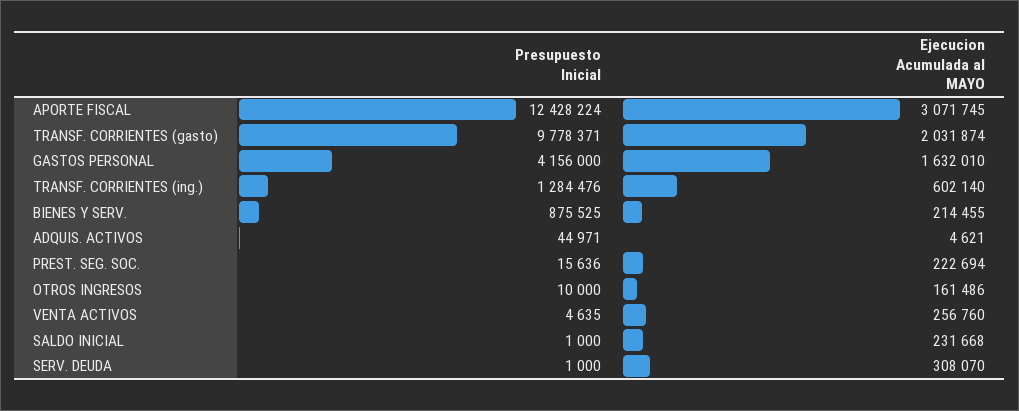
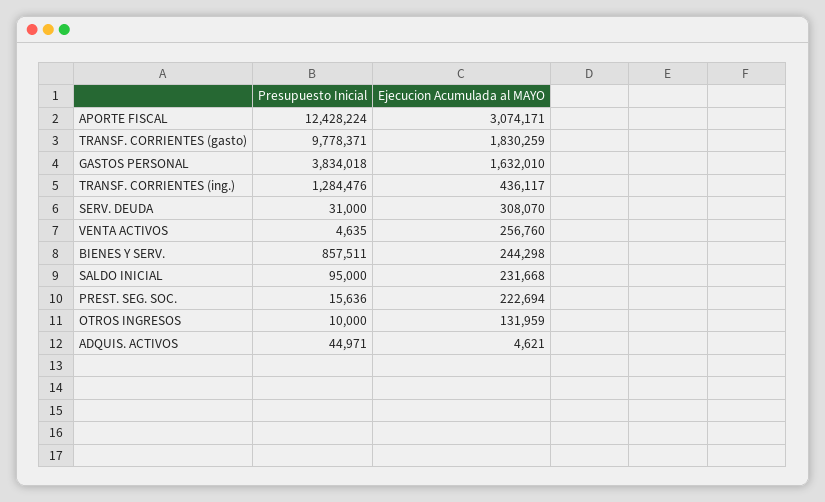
Ejecucion Acumulada al MAYO, APORTE FISCAL: 3071745 -> 3074171
Ejecucion Acumulada al MAYO, TRANSF. CORRIENTES (gasto): 2031874 -> 1830259
Presupuesto Inicial, GASTOS PERSONAL: 4156000 -> 3834018
Ejecucion Acumulada al MAYO, TRANSF. CORRIENTES (ing.): 602140 -> 436117
Presupuesto Inicial, BIENES Y SERV.: 875525 -> 857511
Ejecucion Acumulada al MAYO, BIENES Y SERV.: 214455 -> 244298
Ejecucion Acumulada al MAYO, OTROS INGRESOS: 161486 -> 131959
Presupuesto Inicial, SALDO INICIAL: 1000 -> 95000
Presupuesto Inicial, SERV. DEUDA: 1000 -> 31000

